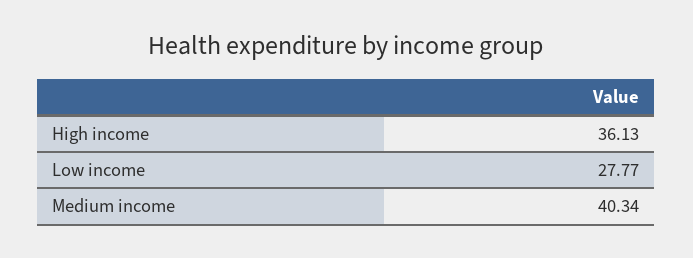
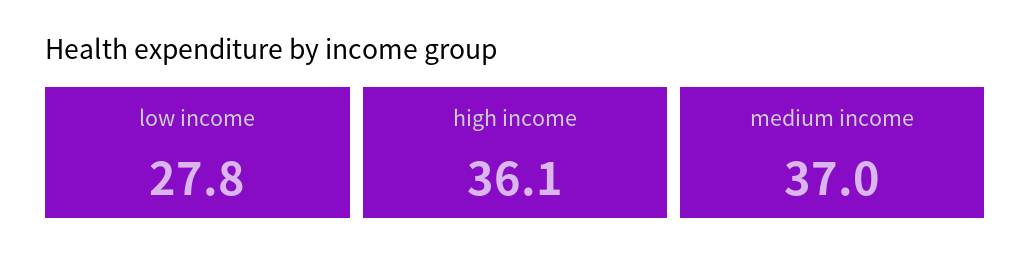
Medium income: 40.34 -> 37

